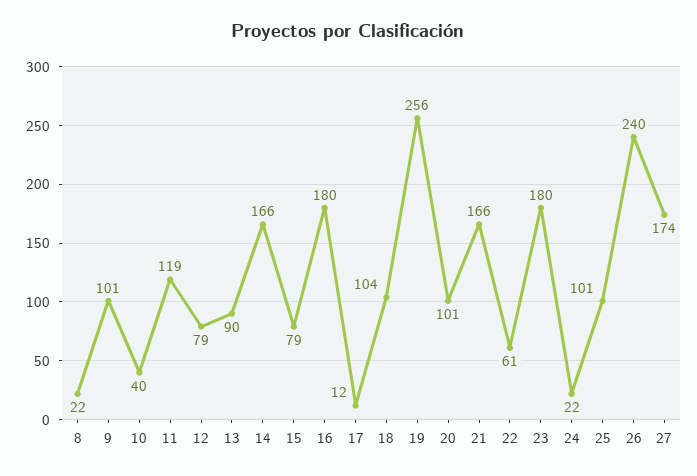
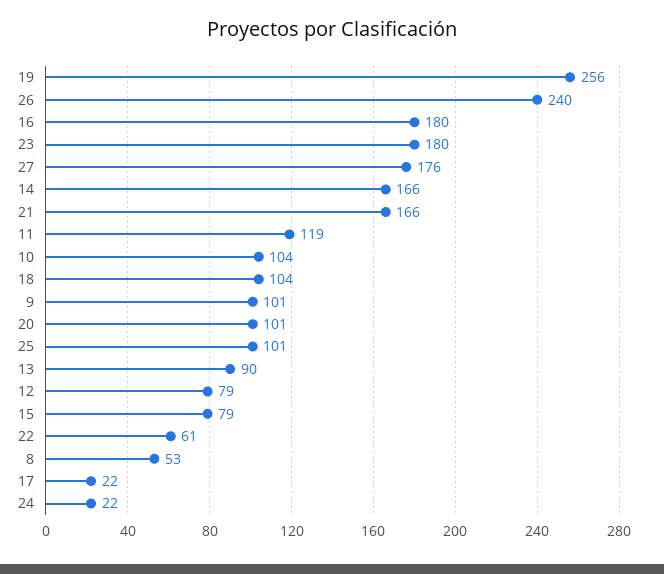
8: 22 -> 53
10: 40 -> 104
17: 12 -> 22
27: 174 -> 176

